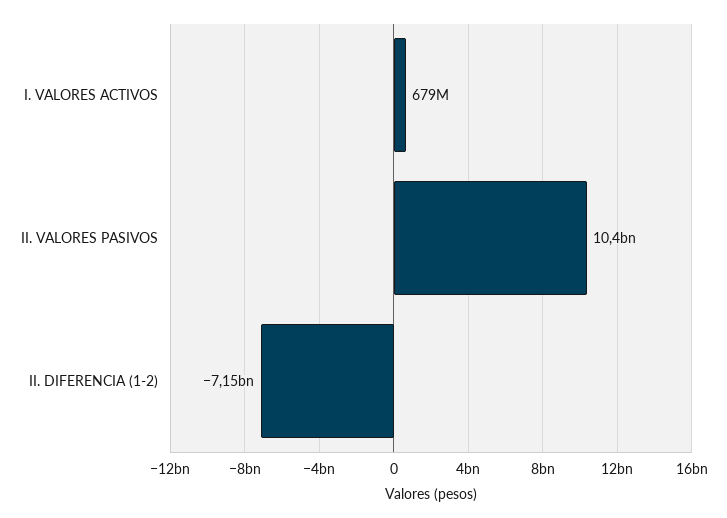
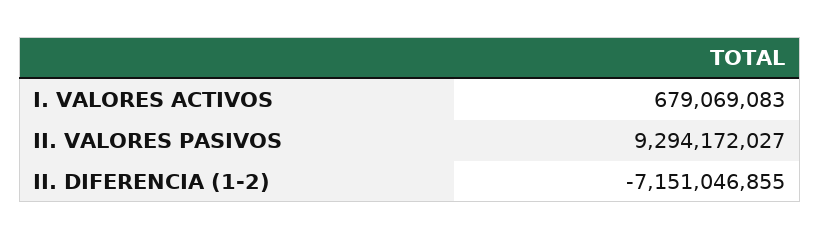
II. VALORES PASIVOS: 10400000000 -> 9294172027

